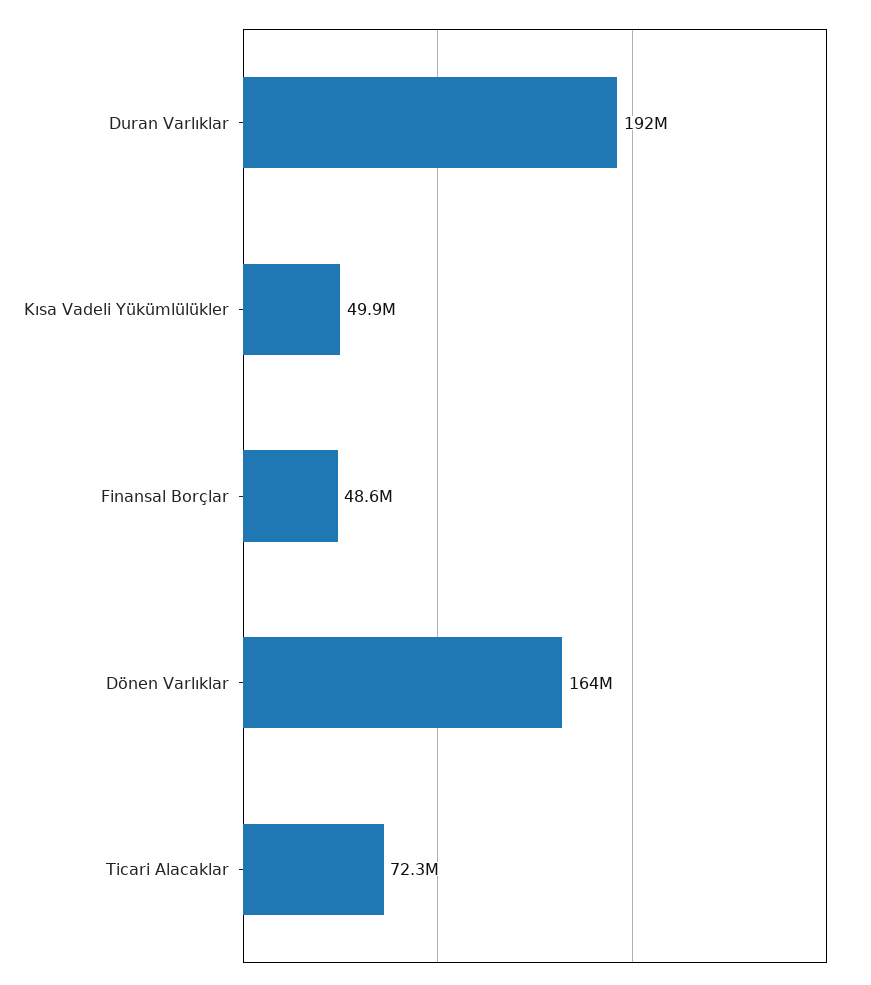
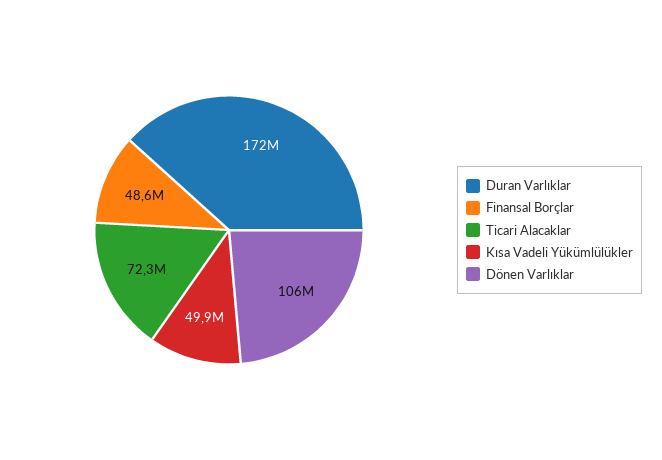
Duran Varlıklar: 192000000 -> 172000000
Dönen Varlıklar: 164000000 -> 106000000

